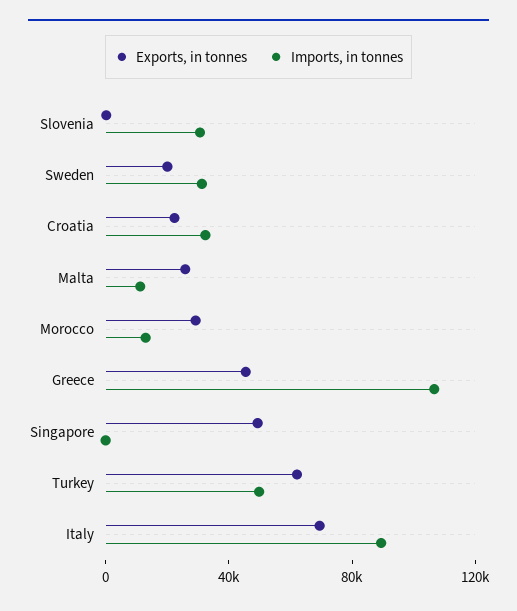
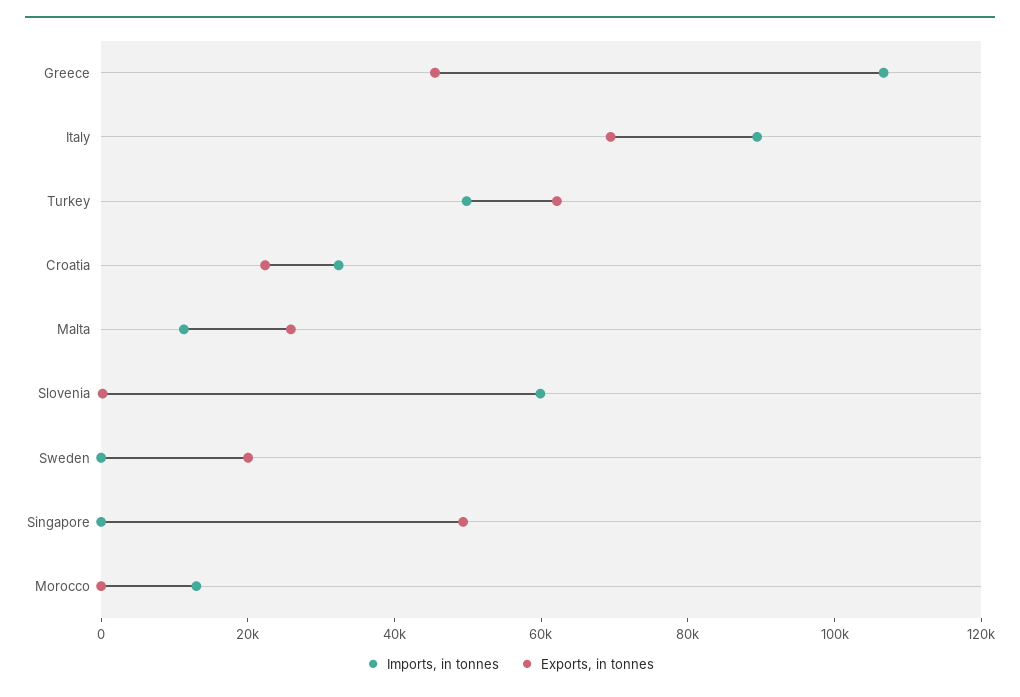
Imports, in tonnes, Slovenia: 30000 -> 60000
Imports, in tonnes, Sweden: 30000 -> 0
Exports, in tonnes, Morocco: 30000 -> 0

